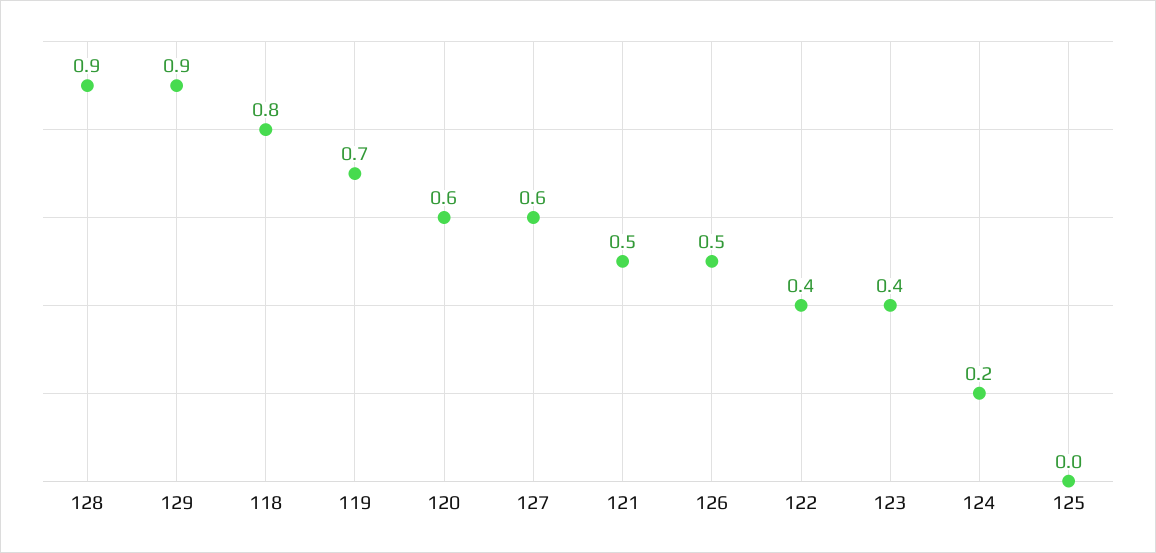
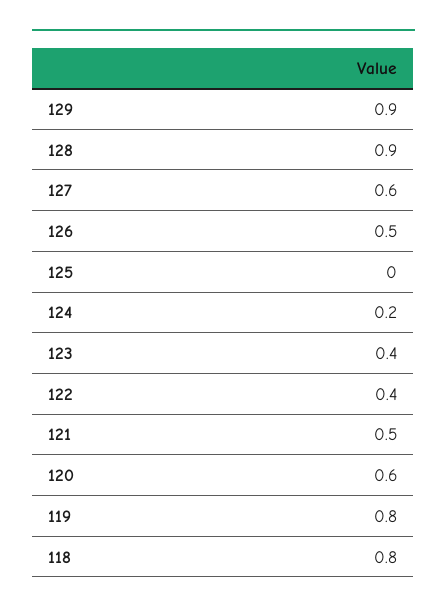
119: 0.7 -> 0.8

